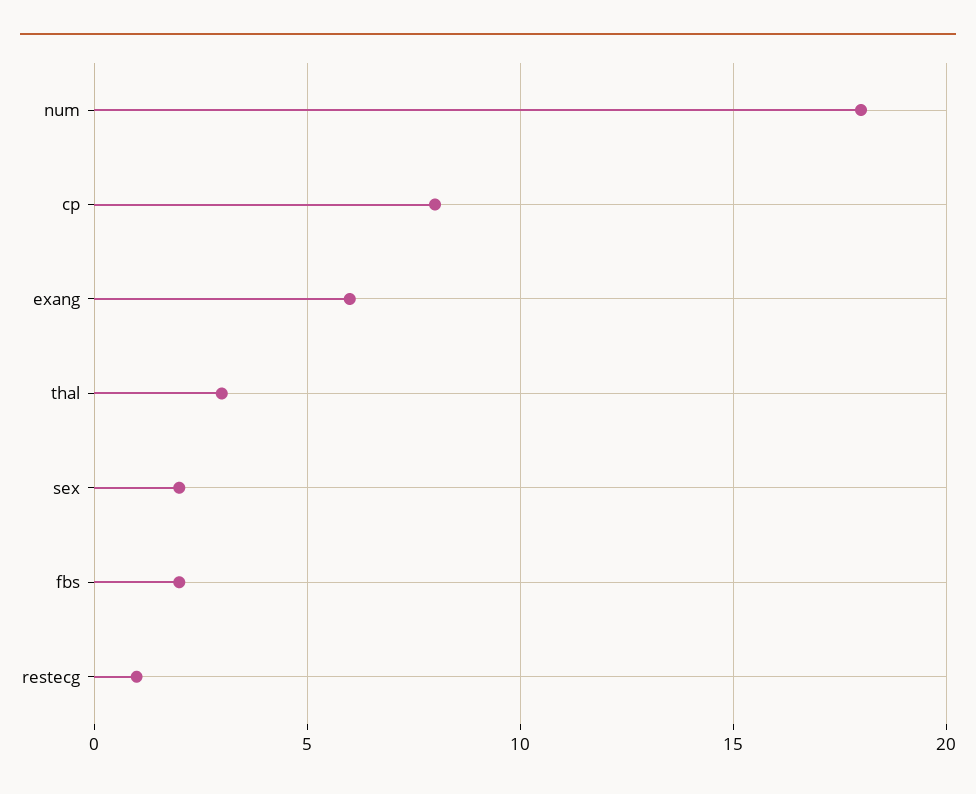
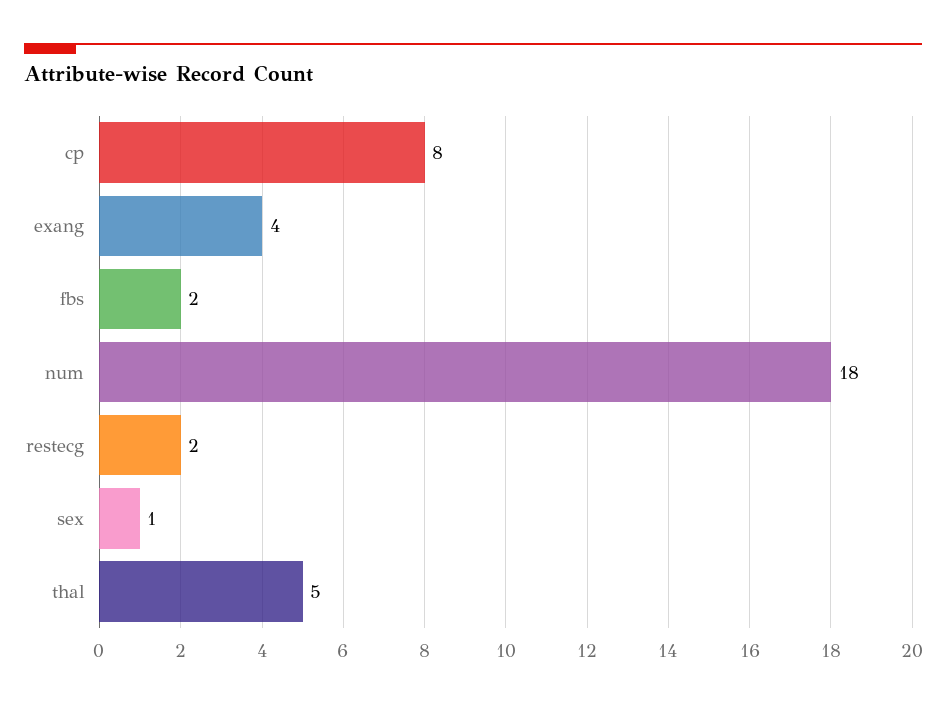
exang: 6 -> 4
thal: 3 -> 5
sex: 2 -> 1
restecg: 1 -> 2

